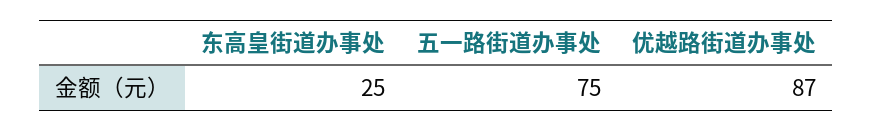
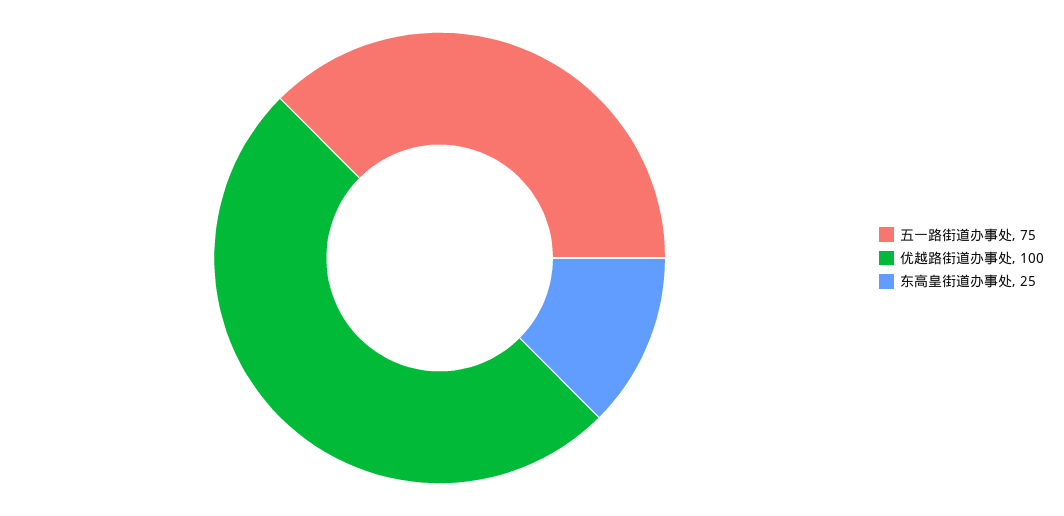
优越路街道办事处: 87 -> 100

